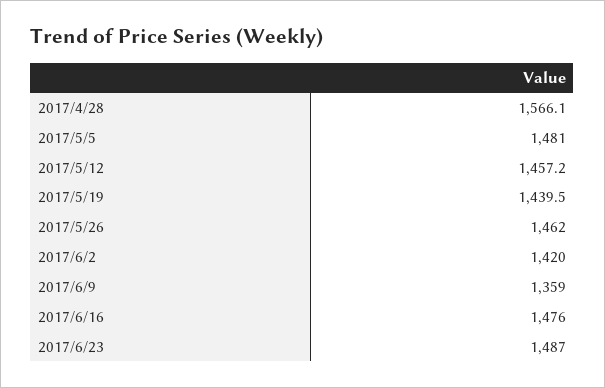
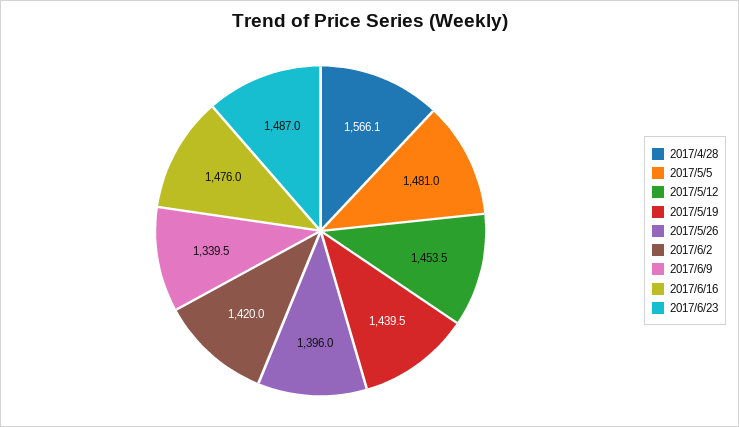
2017/5/12: 1457.2 -> 1453.5
2017/5/26: 1462 -> 1396
2017/6/9: 1359 -> 1339.5

